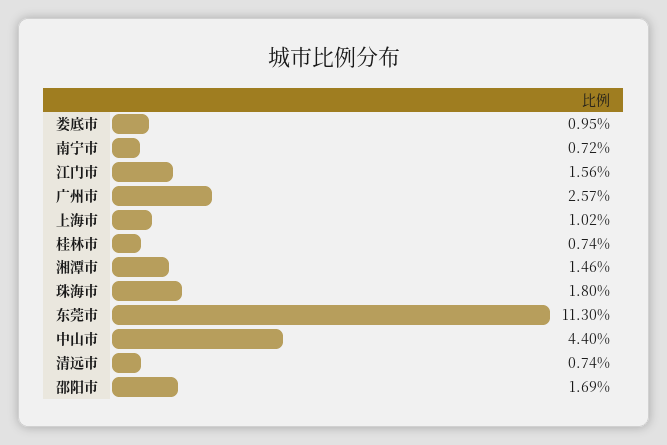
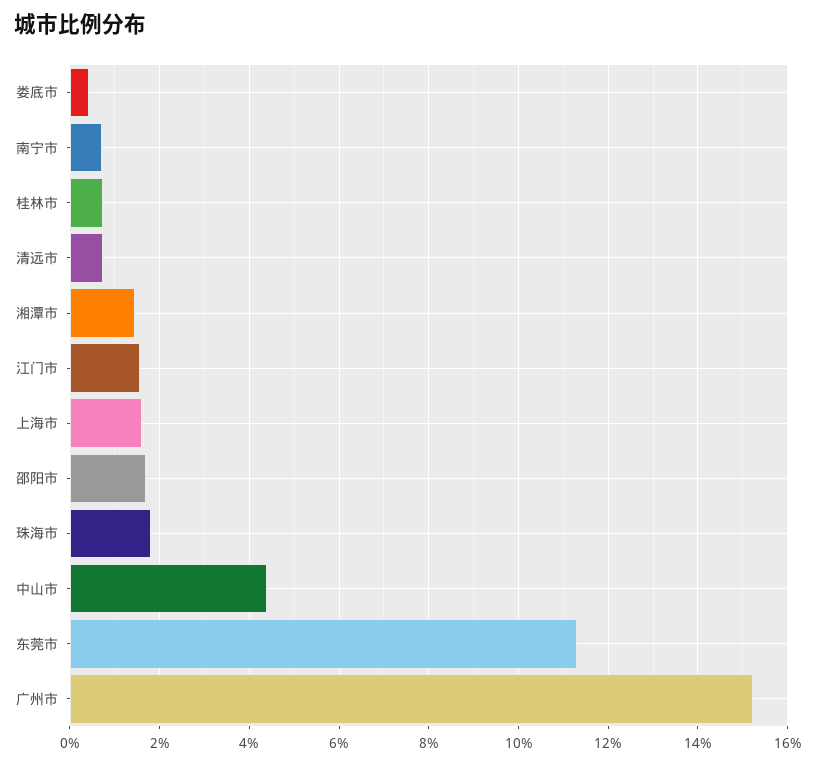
娄底市: 0.95 -> 0.4
广州市: 2.57 -> 15.2
上海市: 1.02 -> 1.6

